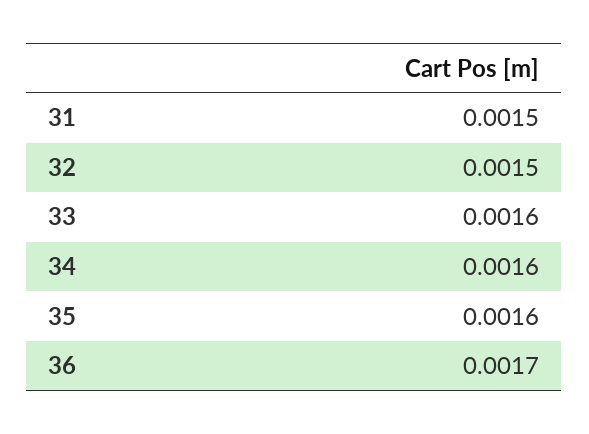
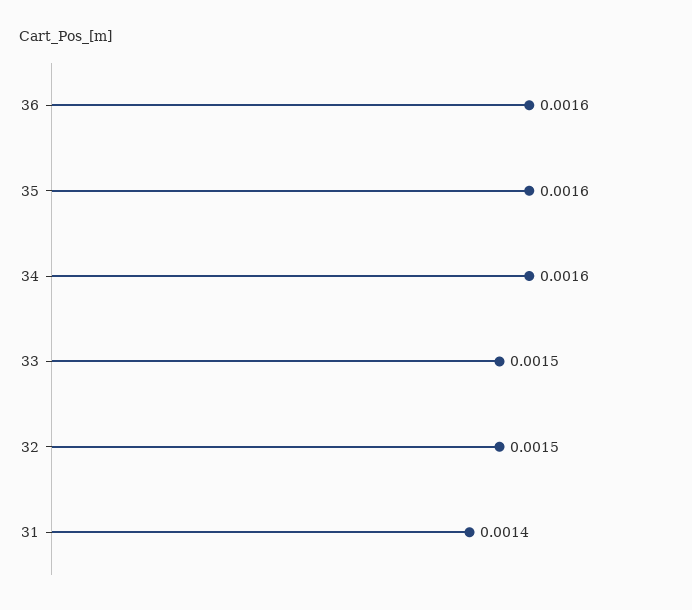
31: 0.0015 -> 0.0014
33: 0.0016 -> 0.0015
36: 0.0017 -> 0.0016

